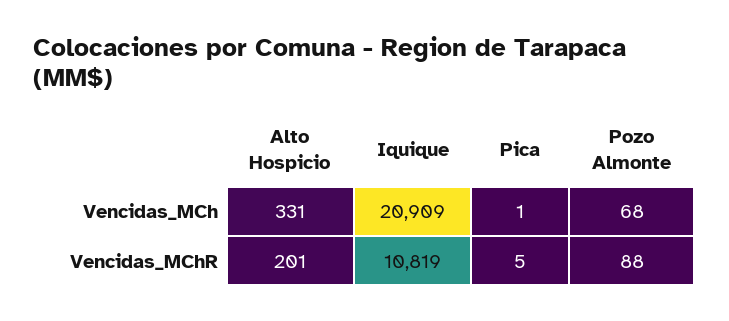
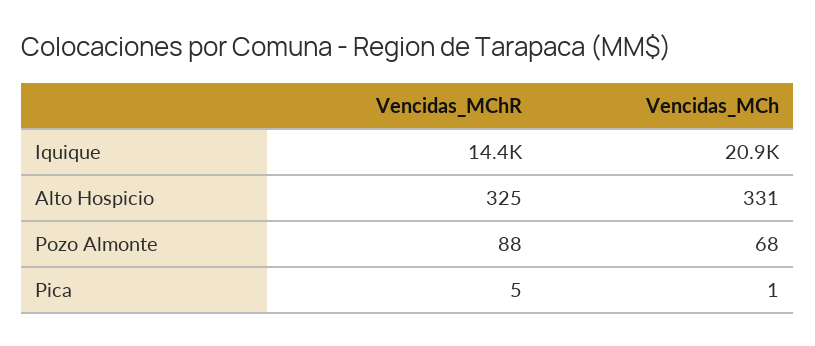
Alto Hospicio, Vencidas_MChR: 201 -> 325
Iquique, Vencidas_MChR: 10819 -> 14400

